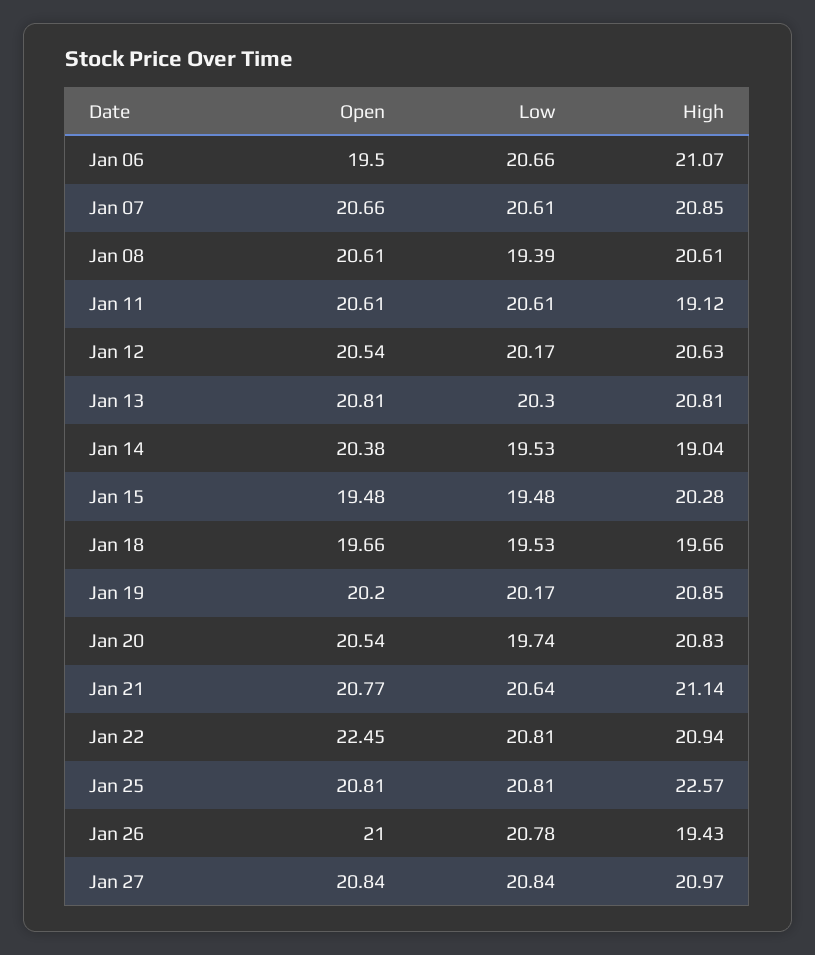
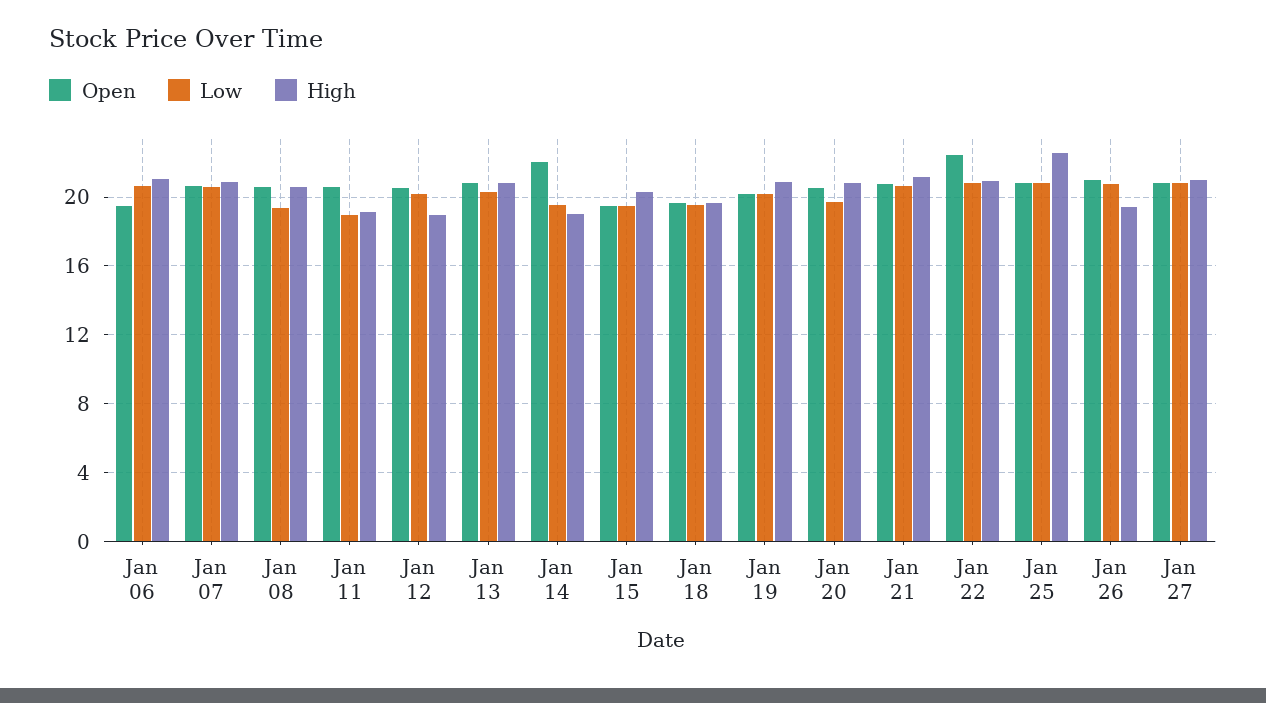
Low, Jan 11: 20.61 -> 19
High, Jan 12: 20.63 -> 19
Open, Jan 14: 20.38 -> 22

